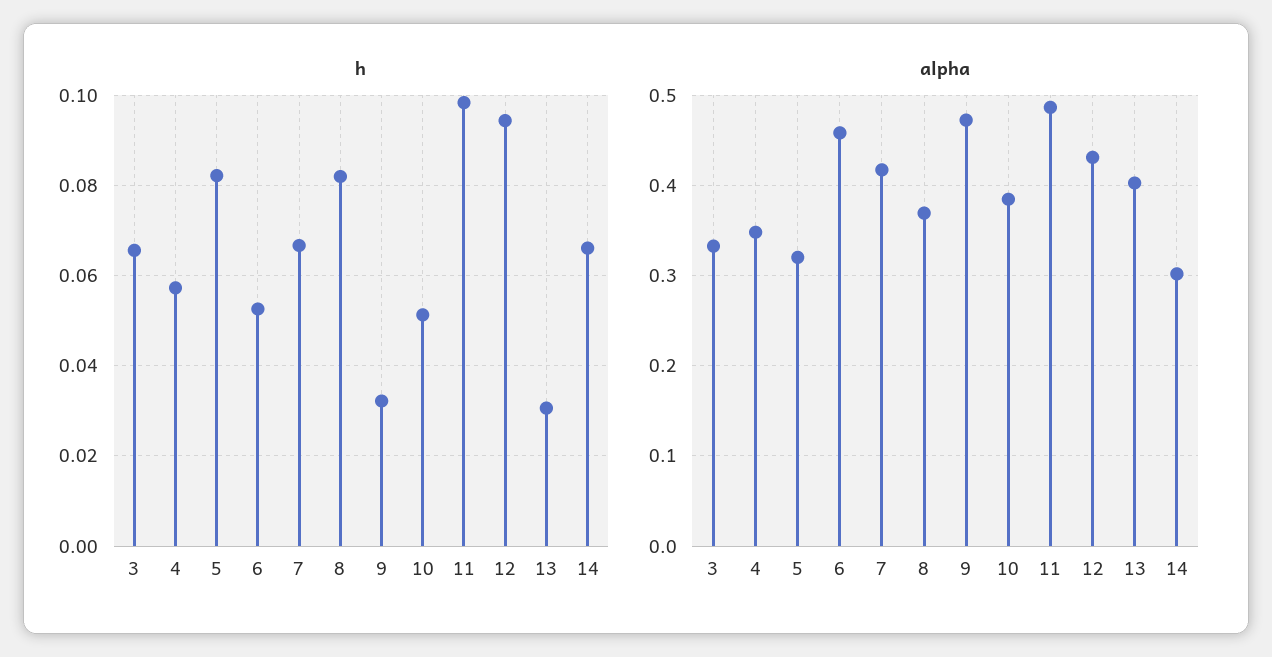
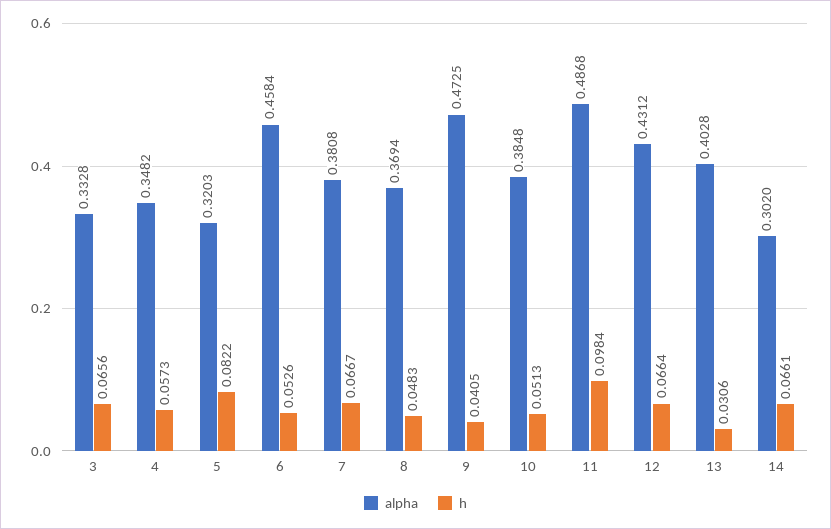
h, 8: 0.082 -> 0.0483
h, 9: 0.032 -> 0.0405
h, 12: 0.094 -> 0.0664
alpha, 7: 0.42 -> 0.3808

